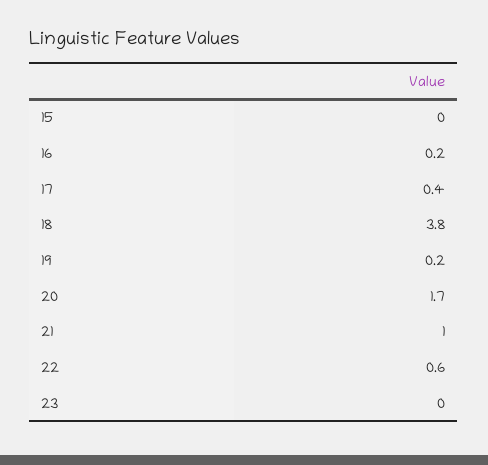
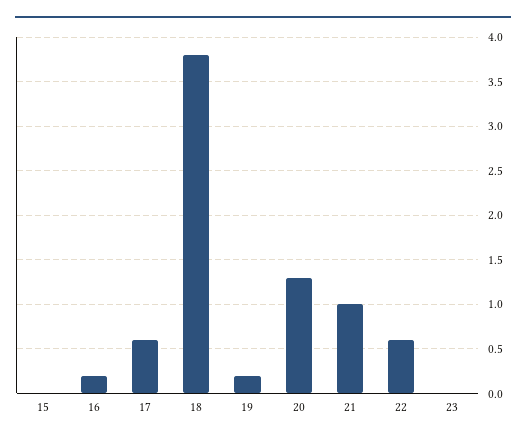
17: 0.4 -> 0.6
20: 1.7 -> 1.3

